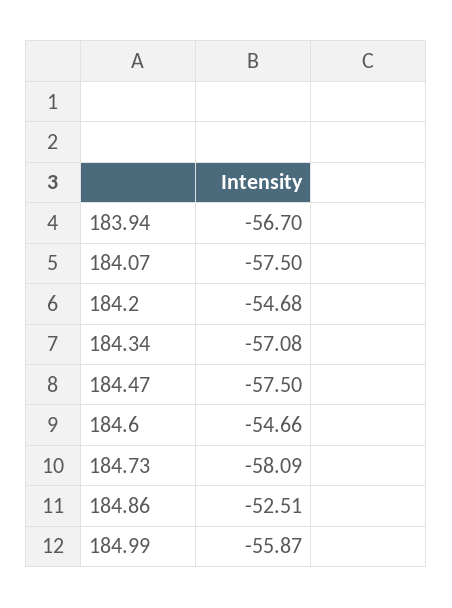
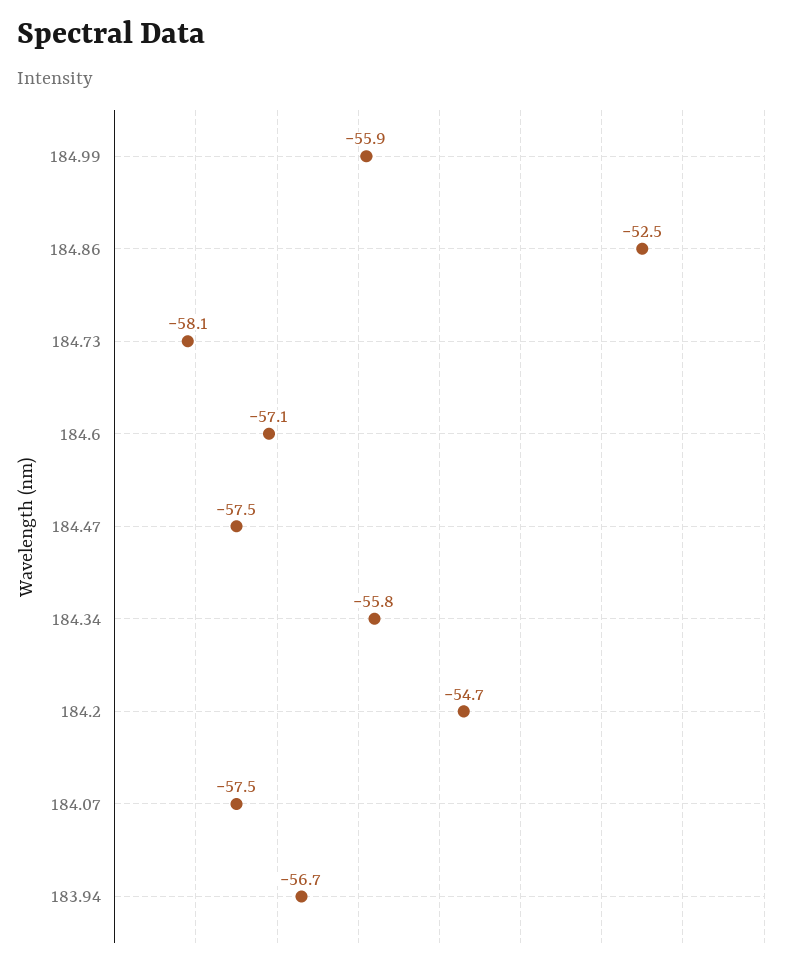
184.34: -57.08 -> -55.8
184.6: -54.66 -> -57.1

